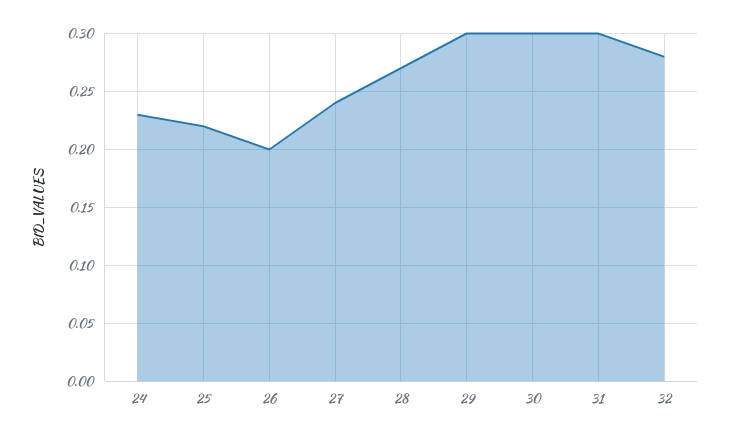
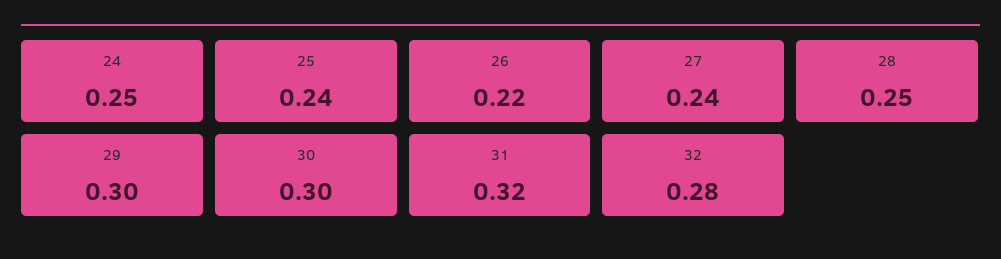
24: 0.23 -> 0.25
25: 0.22 -> 0.24
26: 0.2 -> 0.22
28: 0.27 -> 0.25
31: 0.3 -> 0.32

